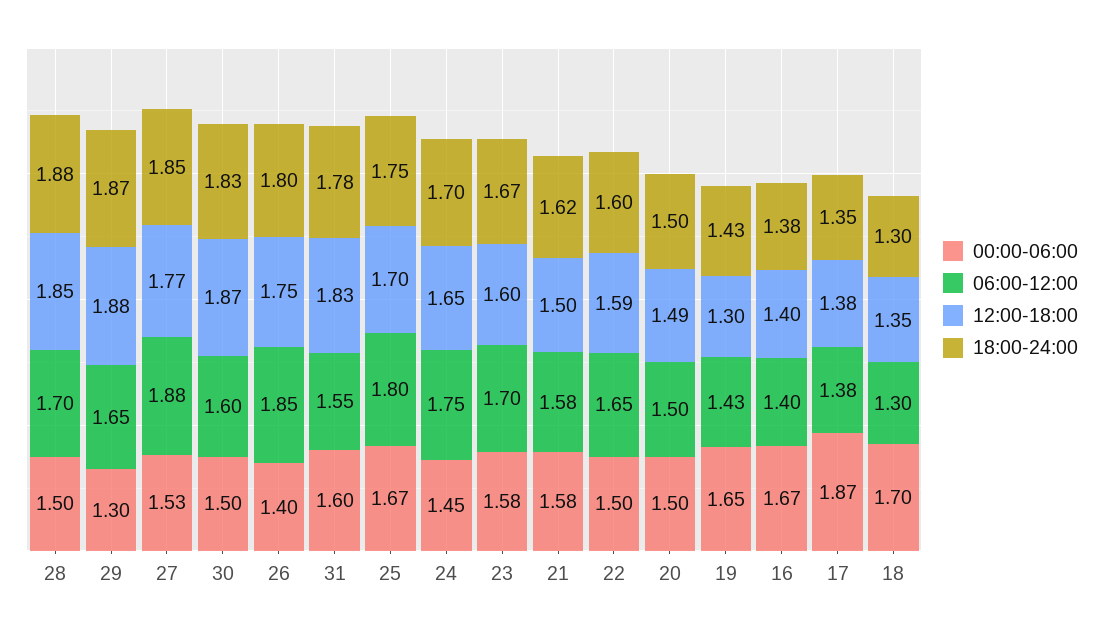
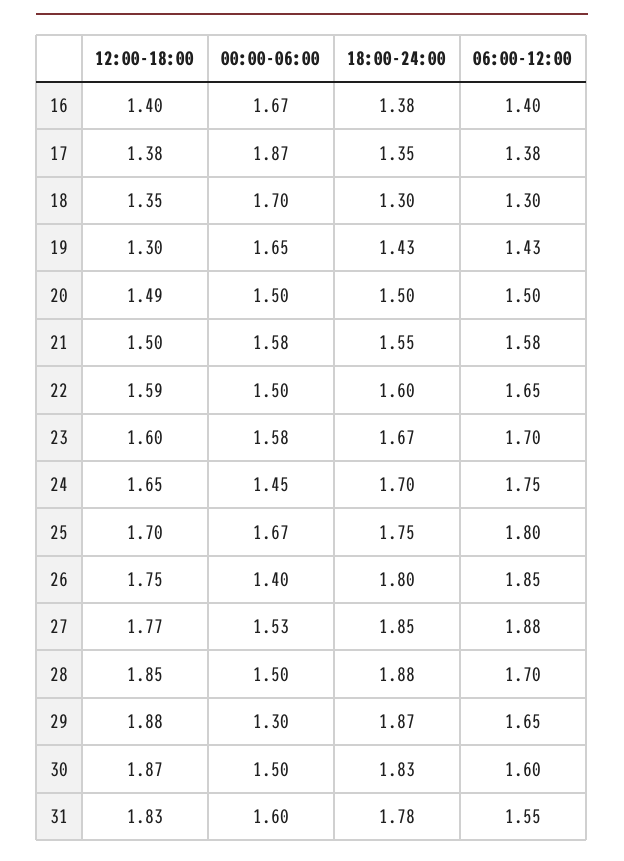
18:00-24:00, 21: 1.62 -> 1.55

